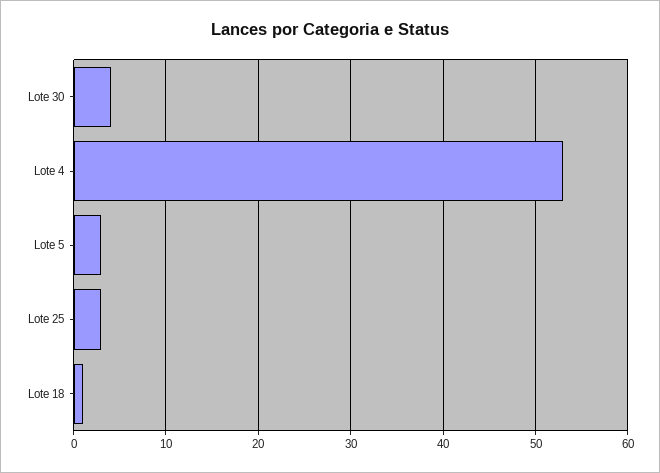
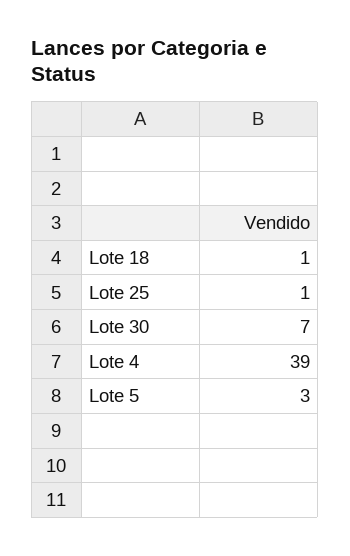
Lote 30: 4 -> 7
Lote 4: 53 -> 39
Lote 25: 3 -> 1

